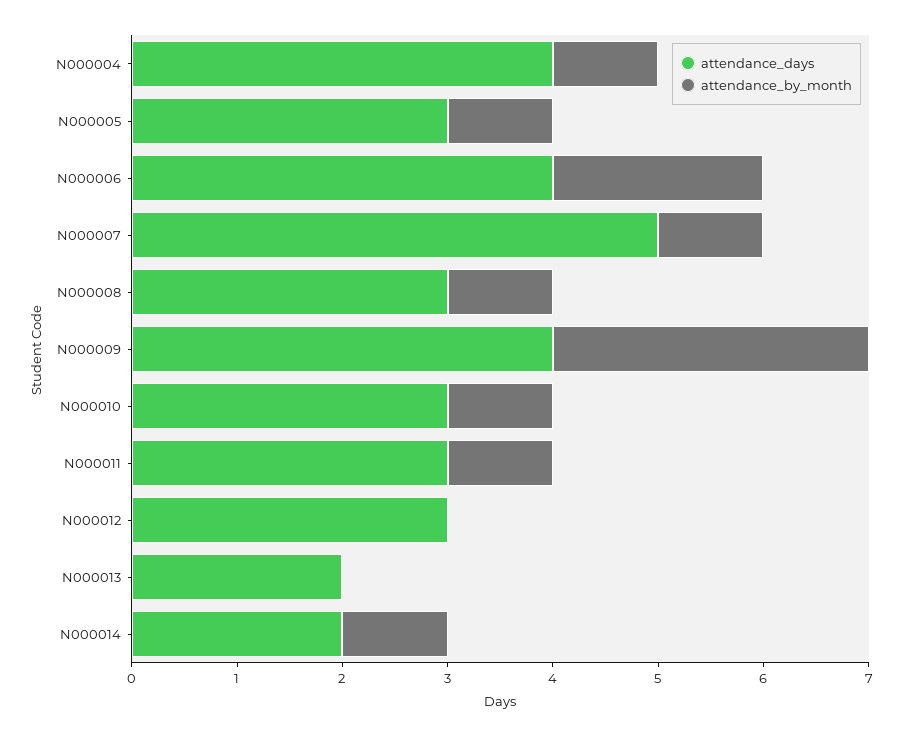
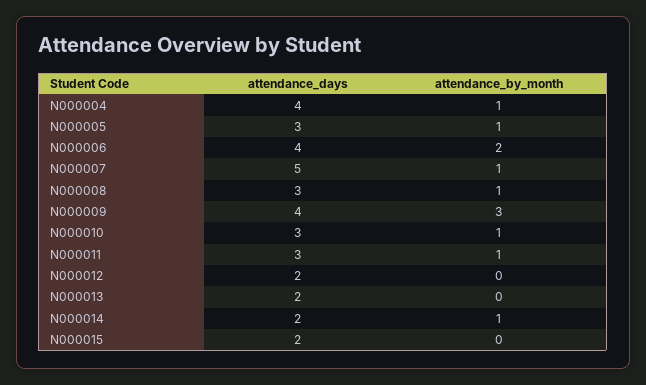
attendance_days, N000012: 3 -> 2
attendance_days, N000015: none -> 2
attendance_by_month, N000015: none -> 0

